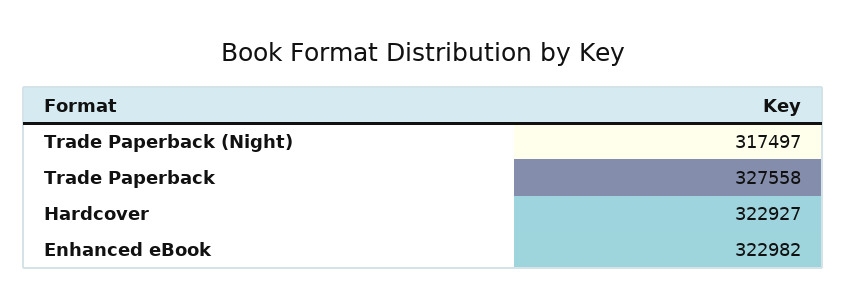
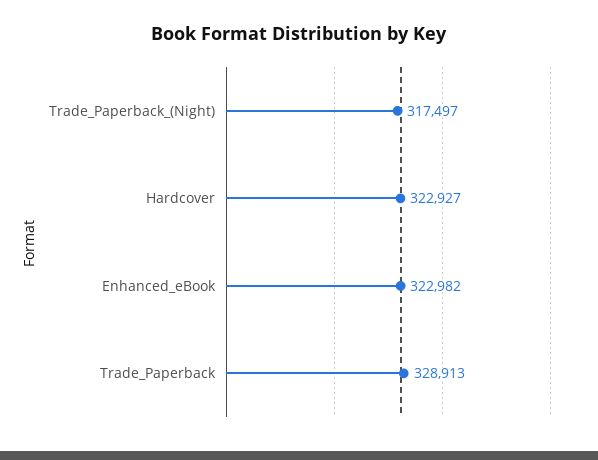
Trade Paperback: 327558 -> 328913

